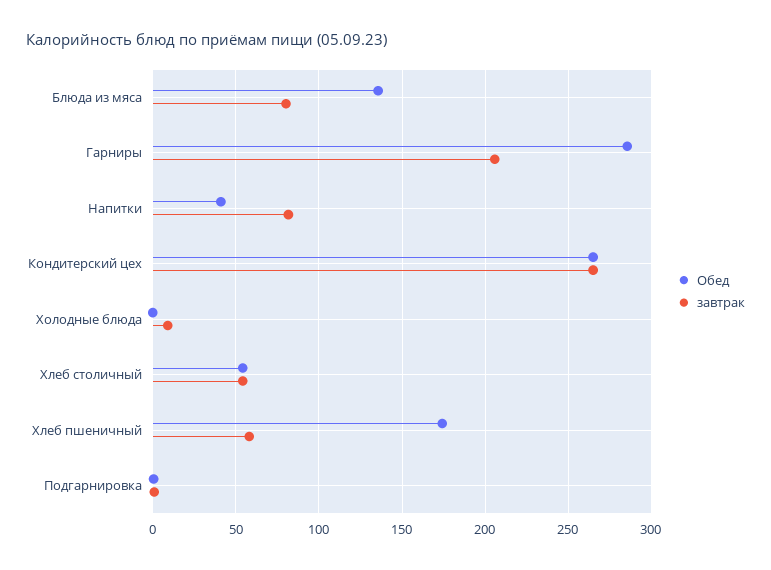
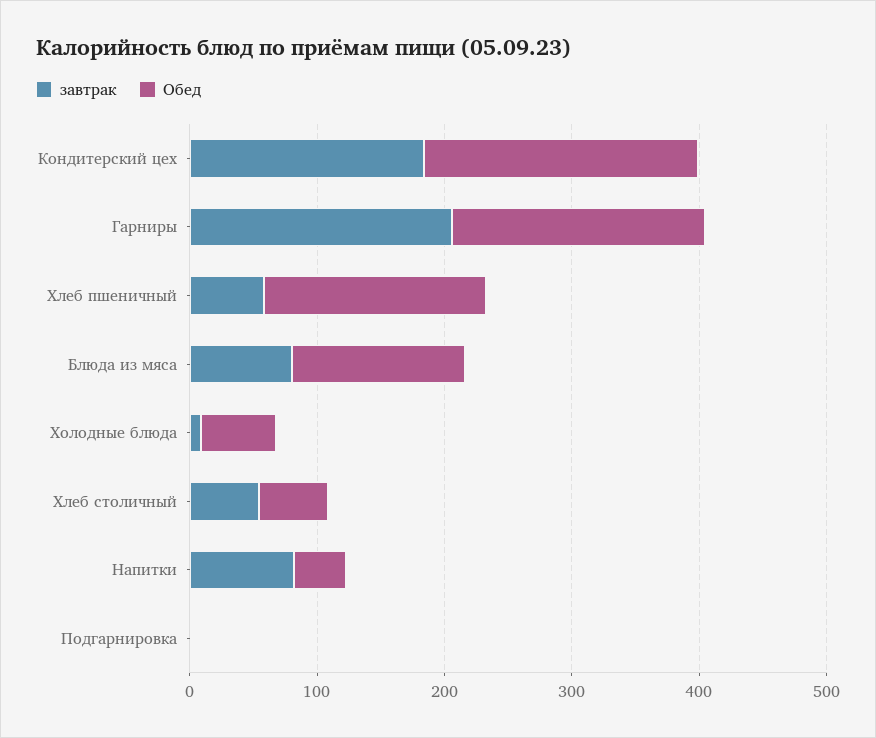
Обед, Гарниры: 285 -> 200
Обед, Кондитерский цех: 265 -> 220
завтрак, Кондитерский цех: 265 -> 180
Обед, Холодные блюда: 0 -> 60

